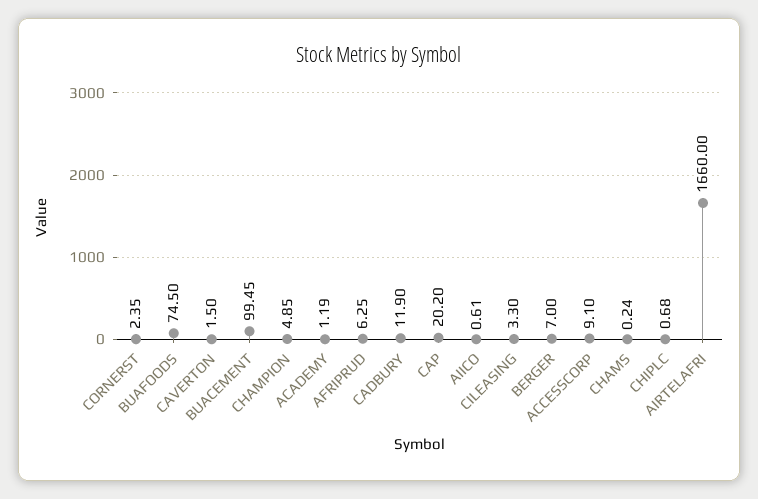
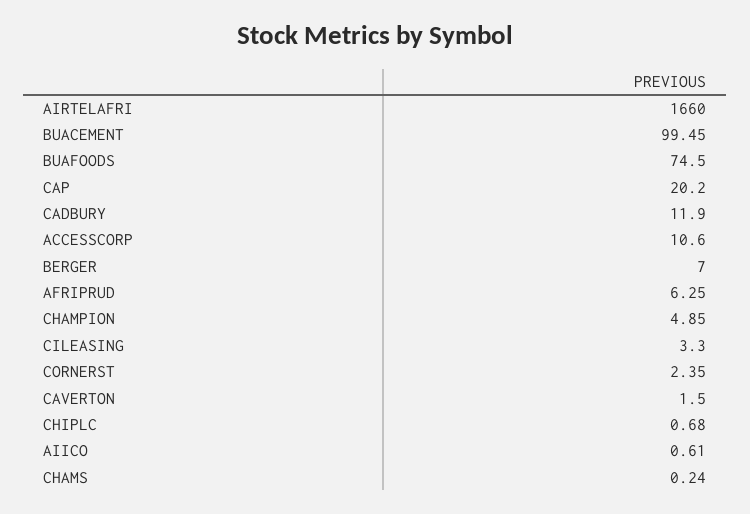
ACADEMY: 1.19 -> none
ACCESSCORP: 9.1 -> 10.6

